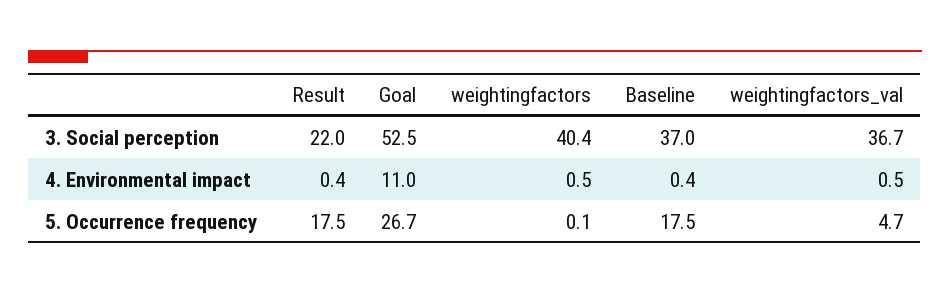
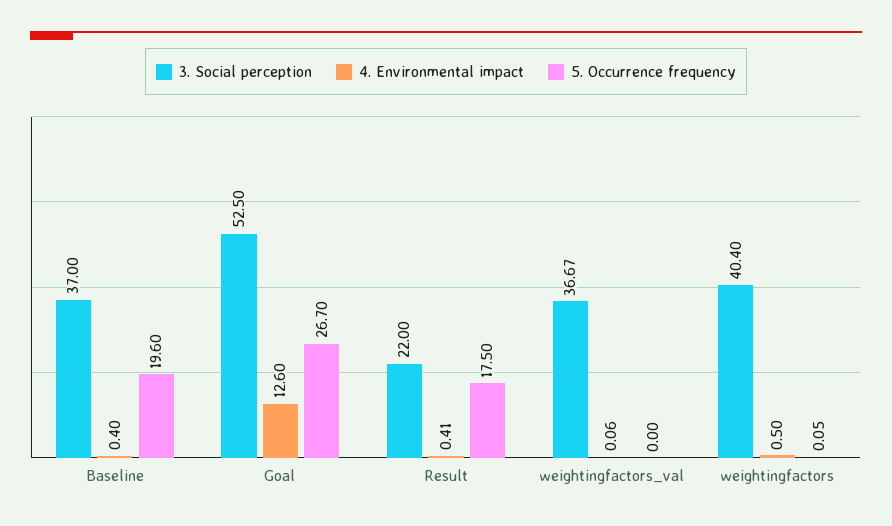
4. Environmental impact, Goal: 11 -> 12.6
4. Environmental impact, weightingfactors_val: 0.5 -> 0.06
5. Occurrence frequency, Baseline: 17.5 -> 19.6
5. Occurrence frequency, weightingfactors_val: 4.7 -> 0

